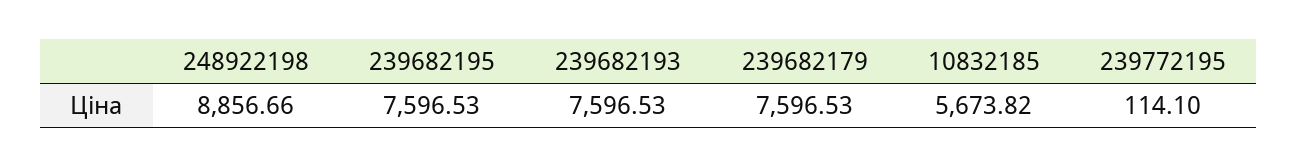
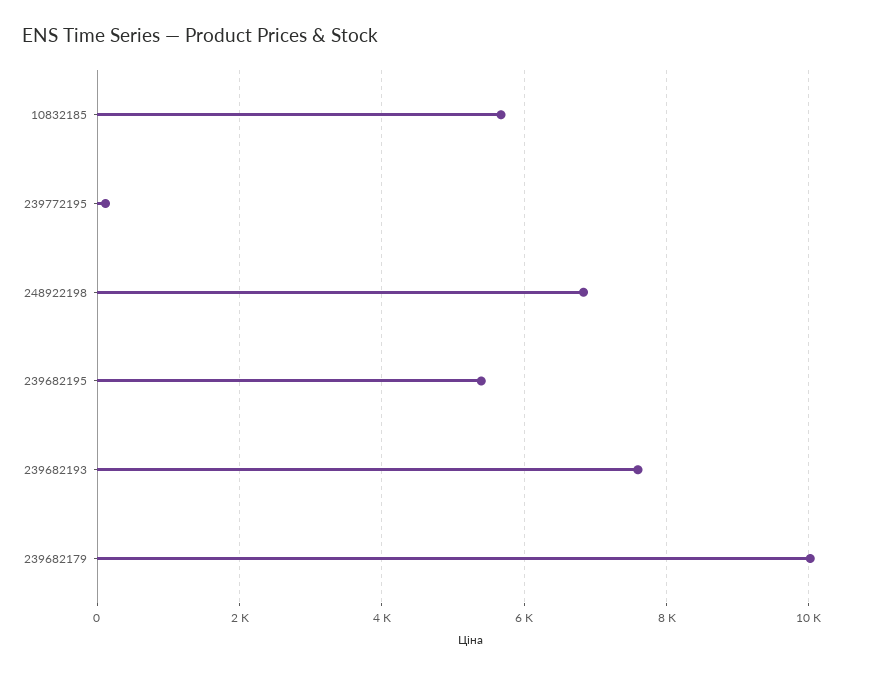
248922198: 8856.66 -> 6800
239682195: 7596.53 -> 5400
239682179: 7596.53 -> 10000

